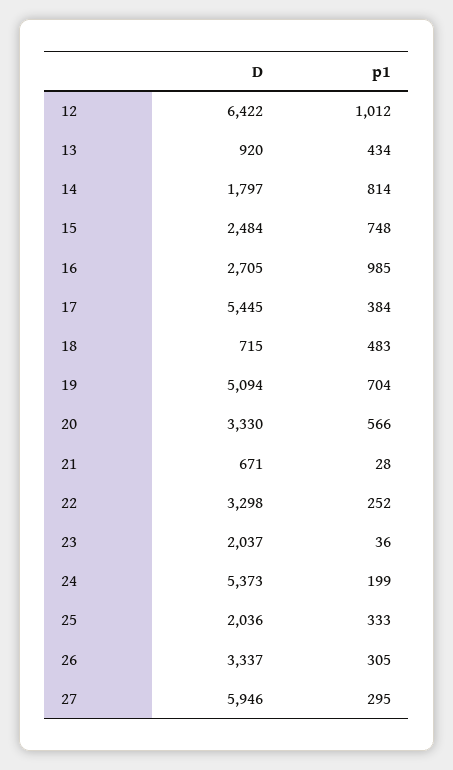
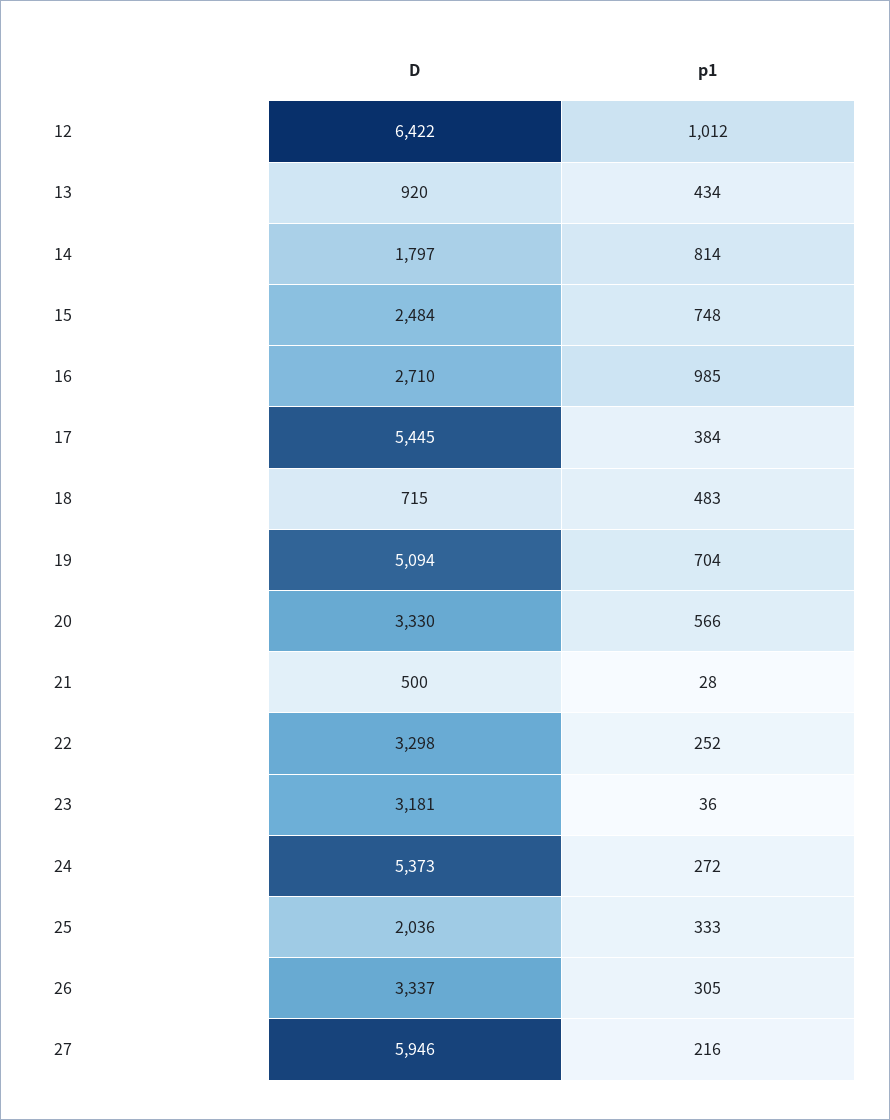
D, 16: 2705 -> 2710
D, 21: 671 -> 500
D, 23: 2037 -> 3181
p1, 24: 199 -> 272
p1, 27: 295 -> 216

